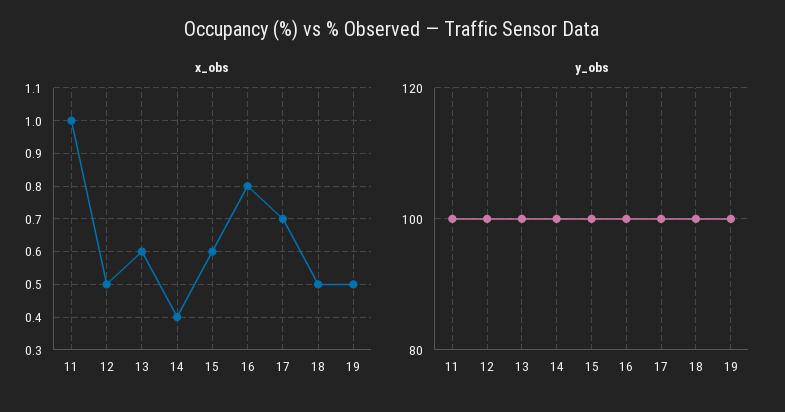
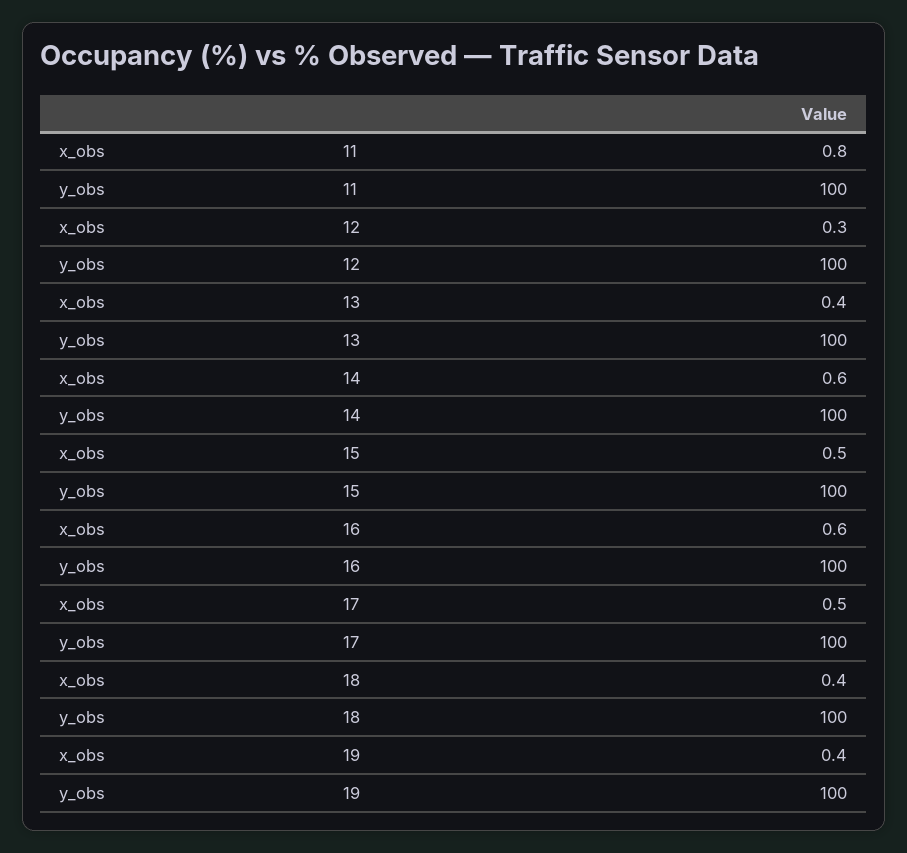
x_obs, 11: 1 -> 0.8
x_obs, 12: 0.5 -> 0.3
x_obs, 13: 0.6 -> 0.4
x_obs, 14: 0.4 -> 0.6
x_obs, 15: 0.6 -> 0.5
x_obs, 16: 0.8 -> 0.6
x_obs, 17: 0.7 -> 0.5
x_obs, 18: 0.5 -> 0.4
x_obs, 19: 0.5 -> 0.4

